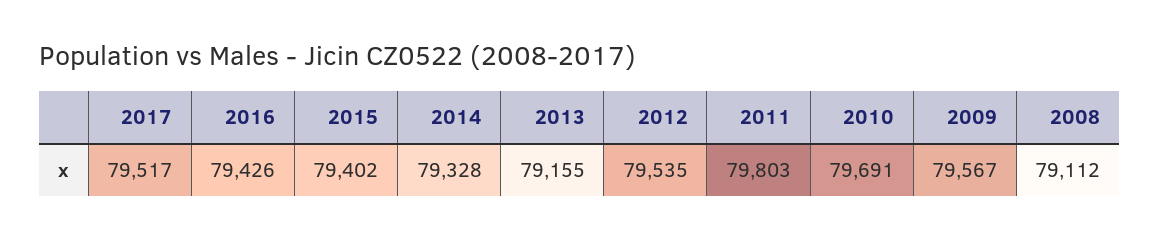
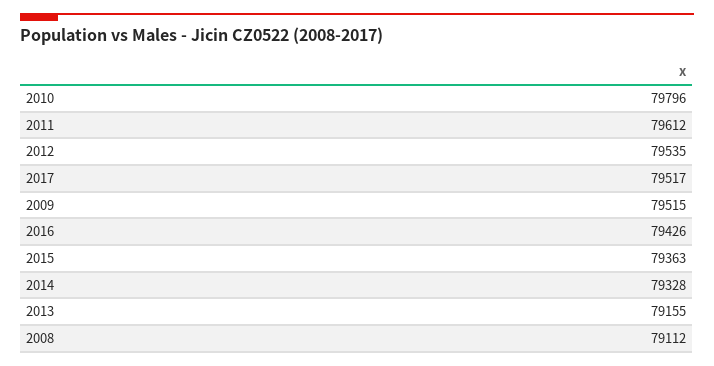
2015: 79402 -> 79363
2011: 79803 -> 79612
2010: 79691 -> 79796
2009: 79567 -> 79515

